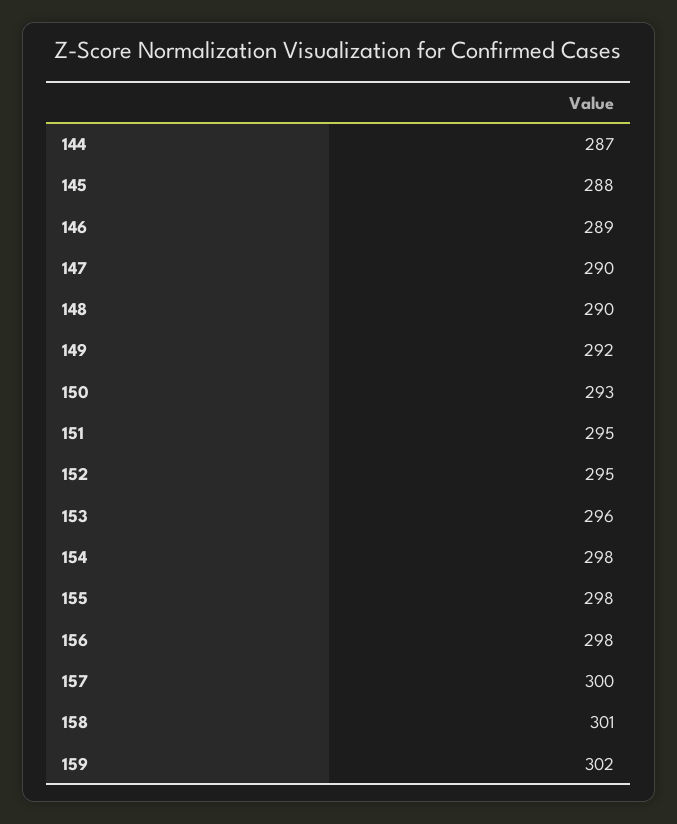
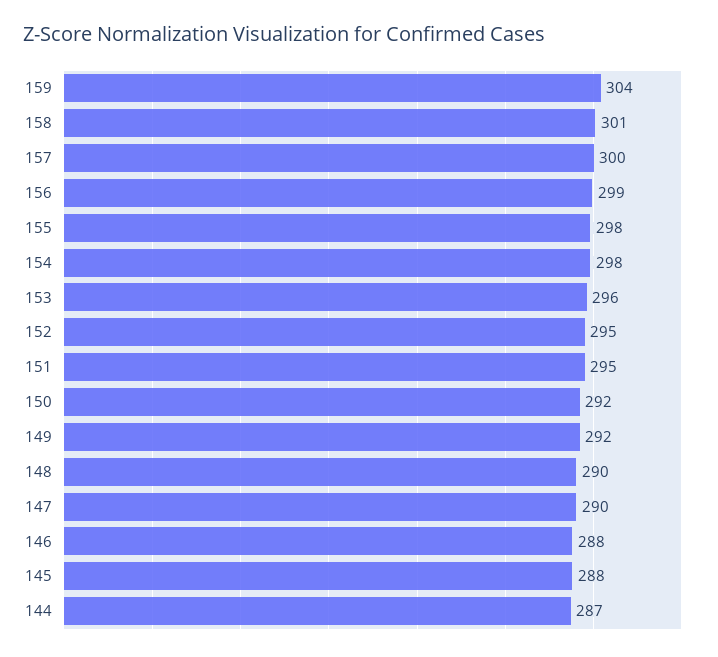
146: 289 -> 288
150: 293 -> 292
156: 298 -> 299
159: 302 -> 304

